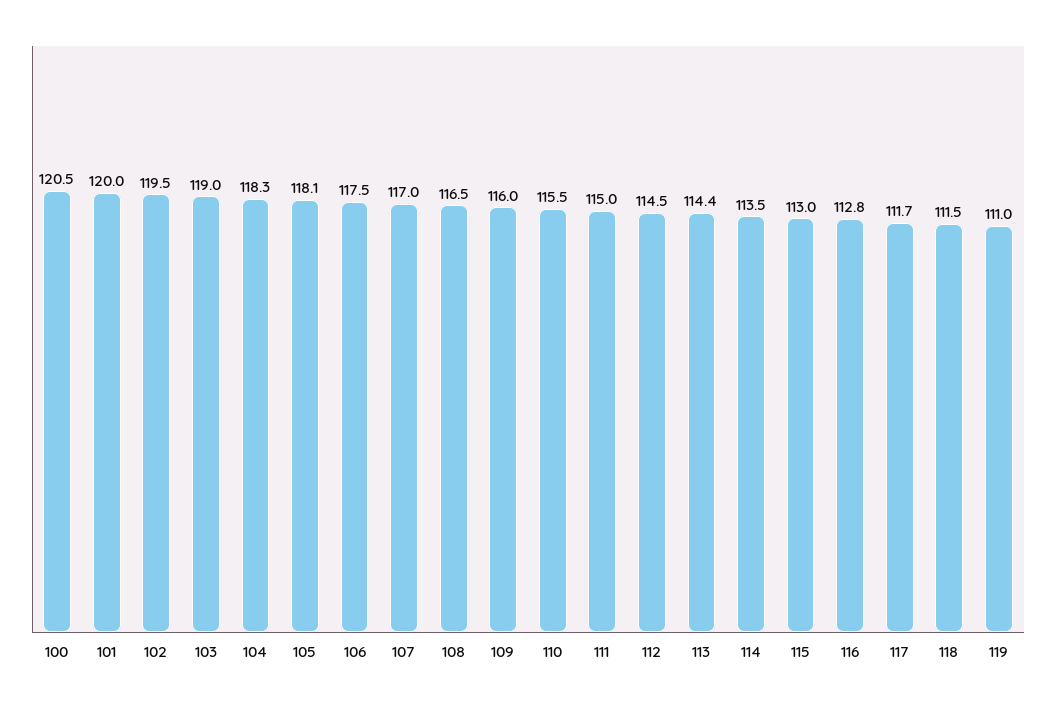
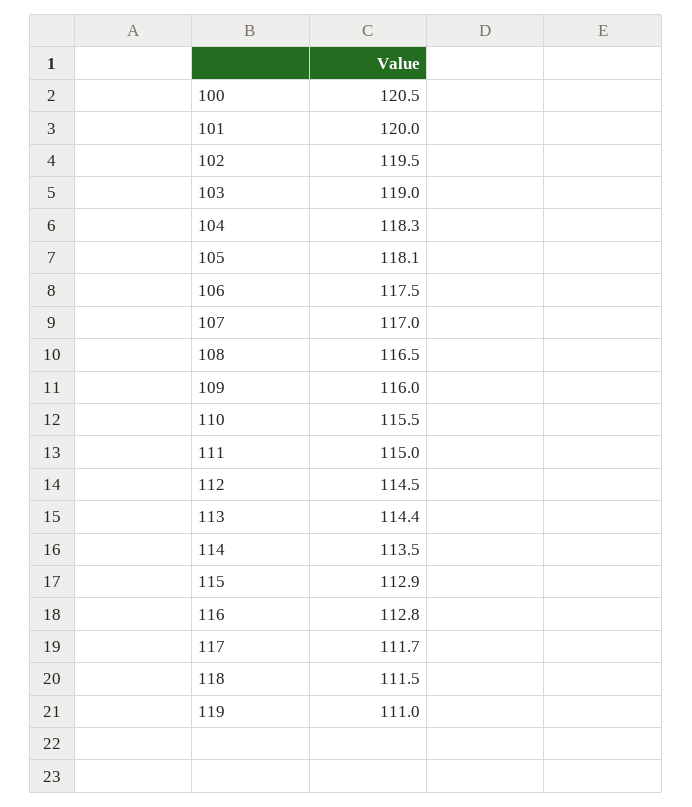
115: 113 -> 112.9

